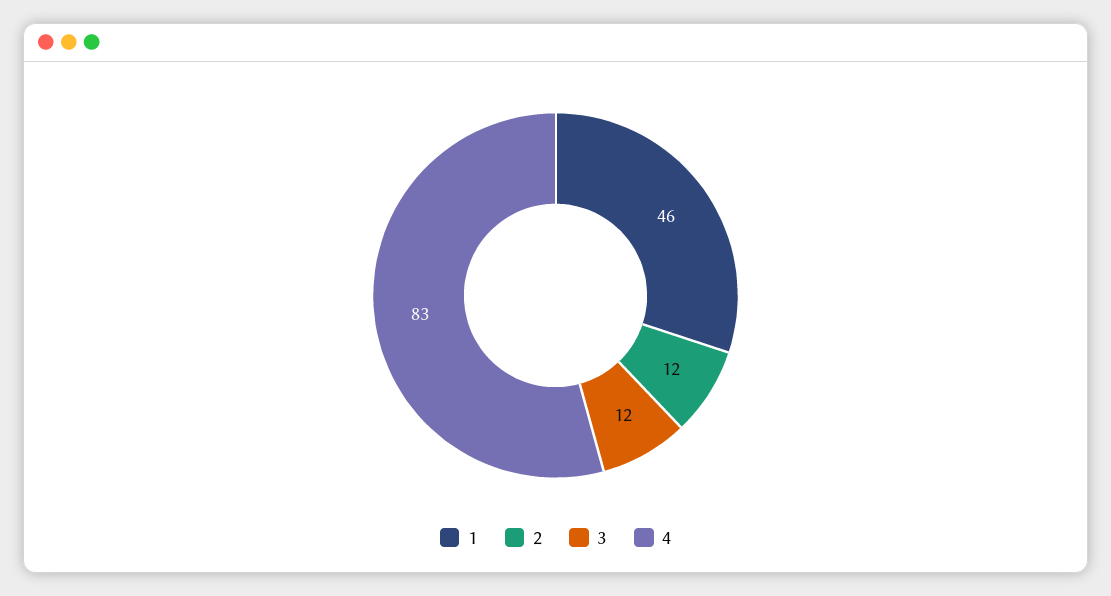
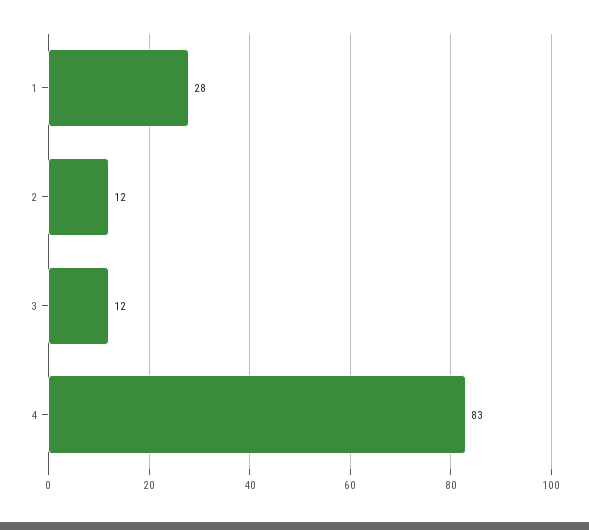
1: 46 -> 28

